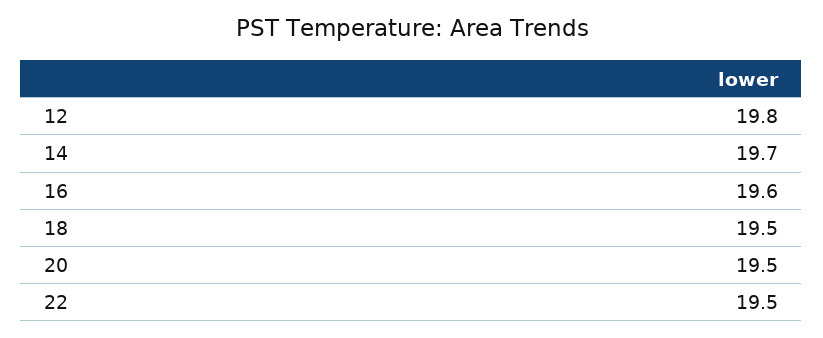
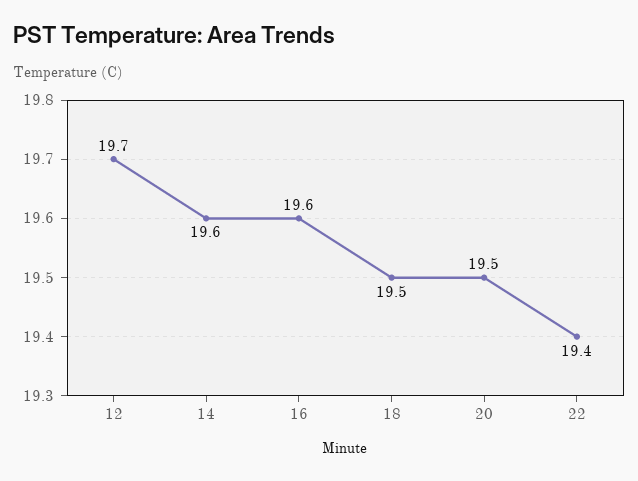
12: 19.8 -> 19.7
14: 19.7 -> 19.6
22: 19.5 -> 19.4

